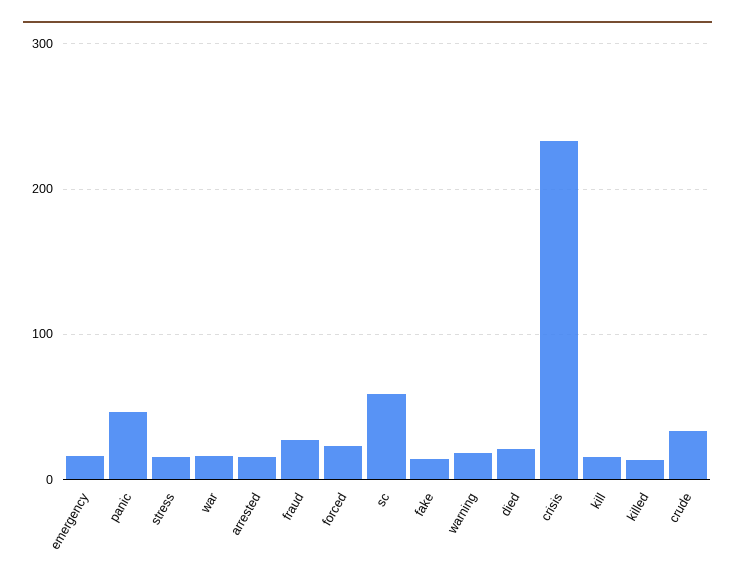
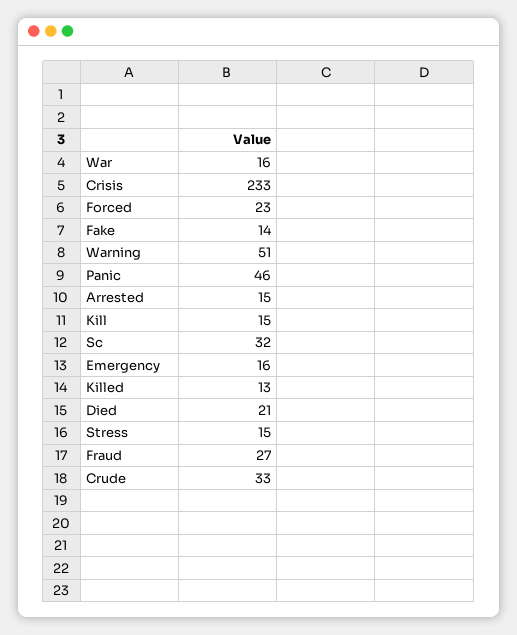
sc: 60 -> 32
warning: 20 -> 51

